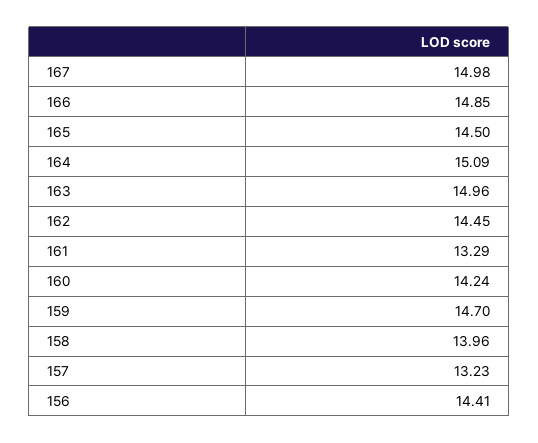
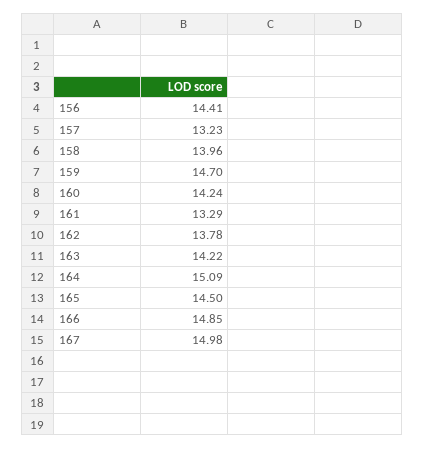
163: 14.96 -> 14.22
162: 14.45 -> 13.78

